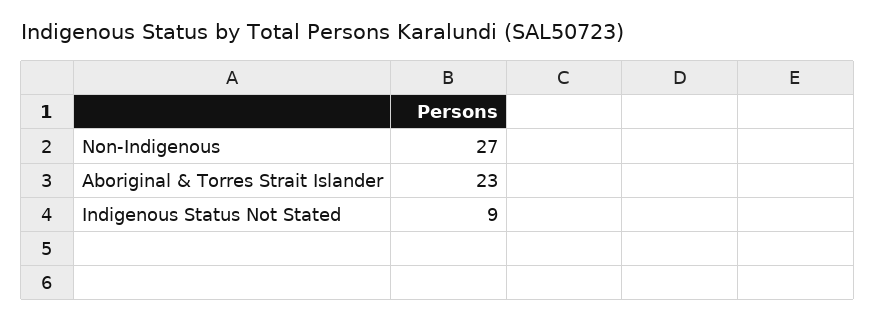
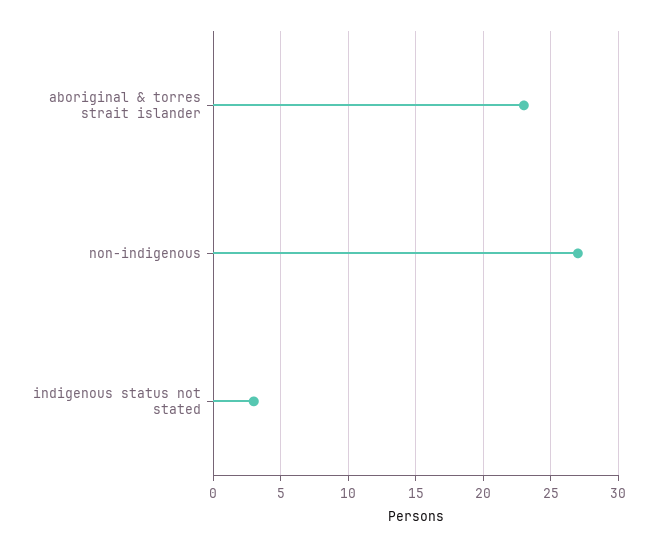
Indigenous Status Not Stated: 9 -> 3

